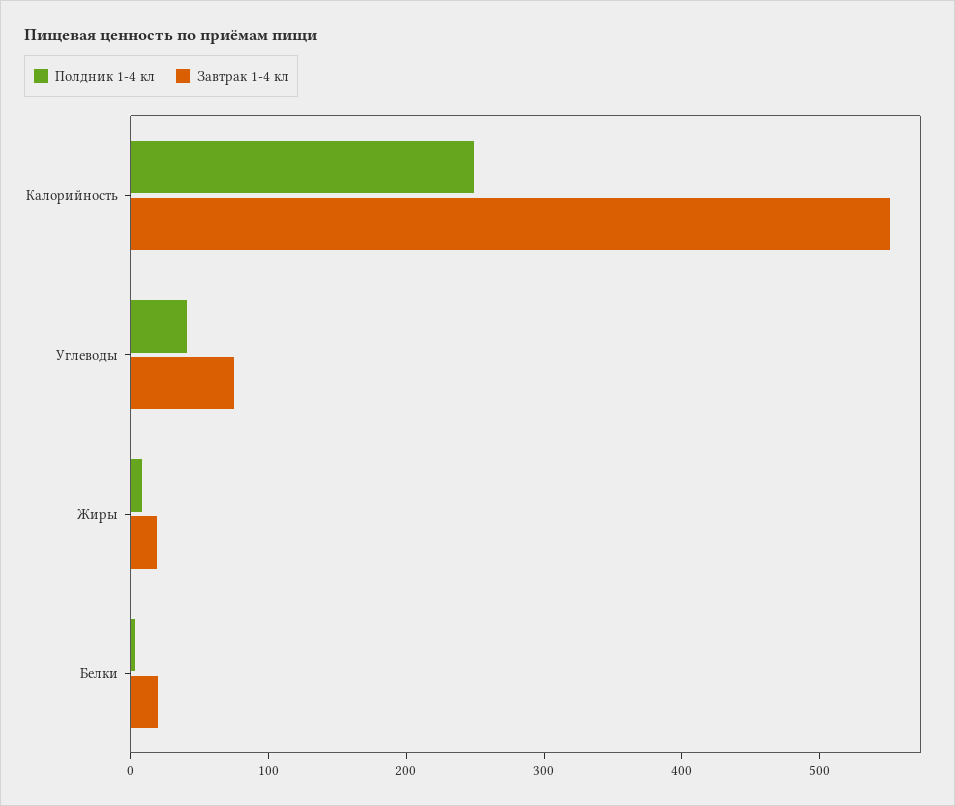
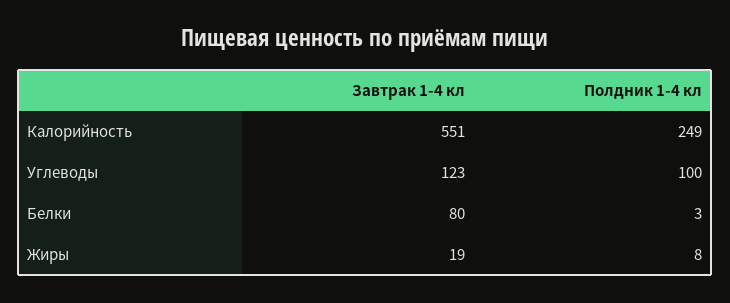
Полдник 1-4 кл, Углеводы: 40 -> 100
Завтрак 1-4 кл, Углеводы: 80 -> 123
Завтрак 1-4 кл, Белки: 20 -> 80

